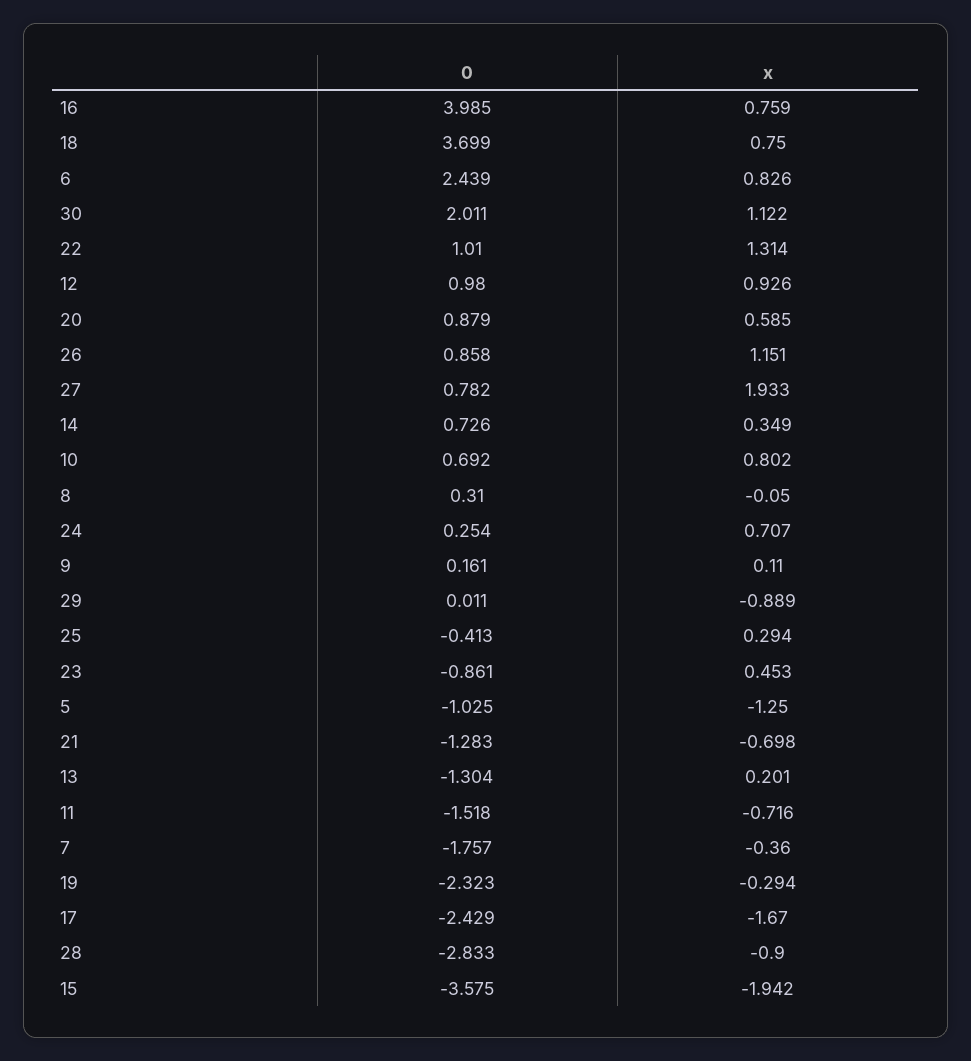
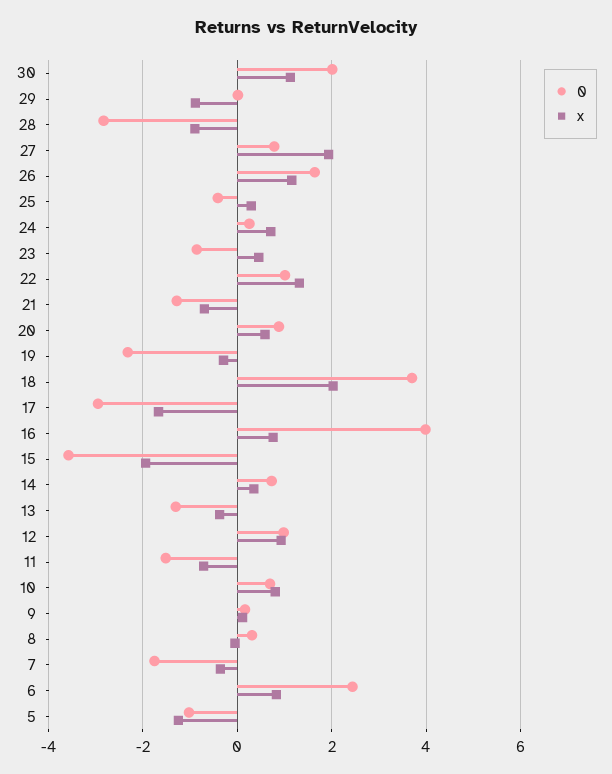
x, 18: 0.75 -> 2
0, 26: 0.858 -> 1.6
x, 13: 0.201 -> -0.4
0, 17: -2.429 -> -3

